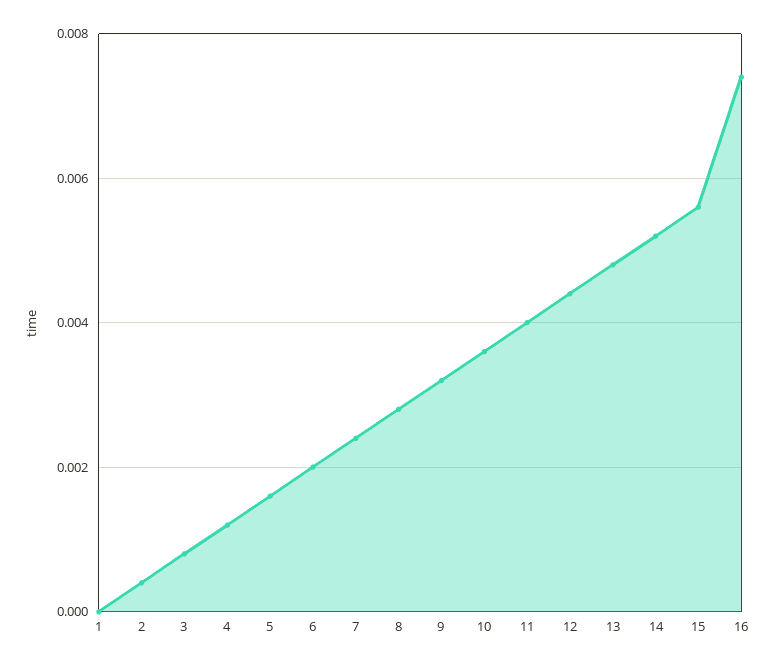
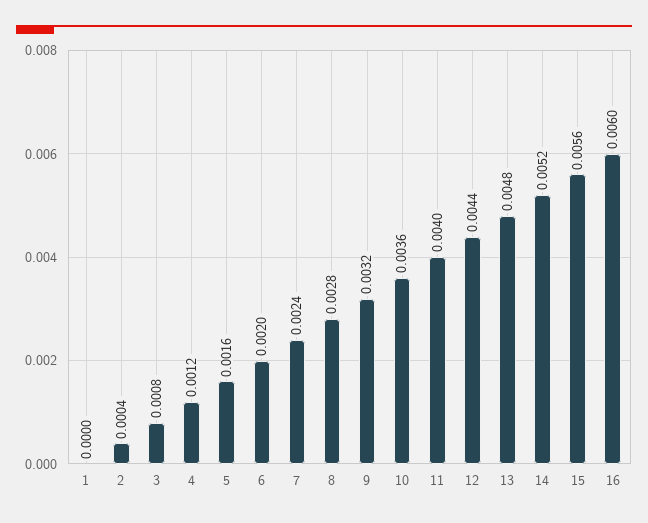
16: 0.0075 -> 0.006

